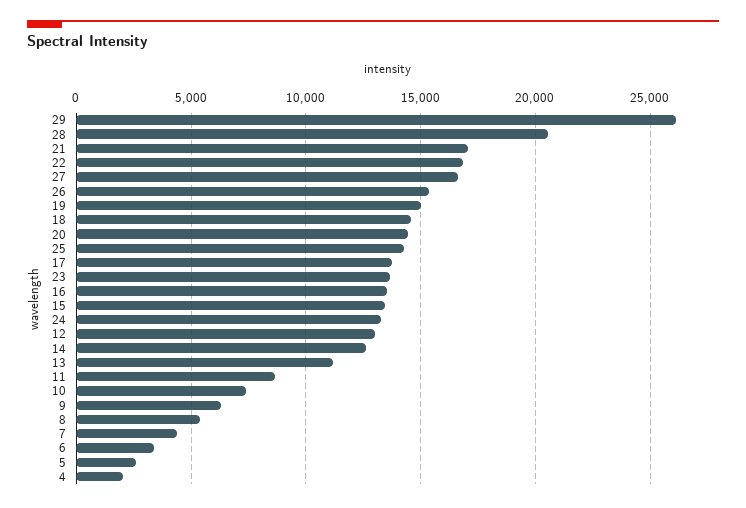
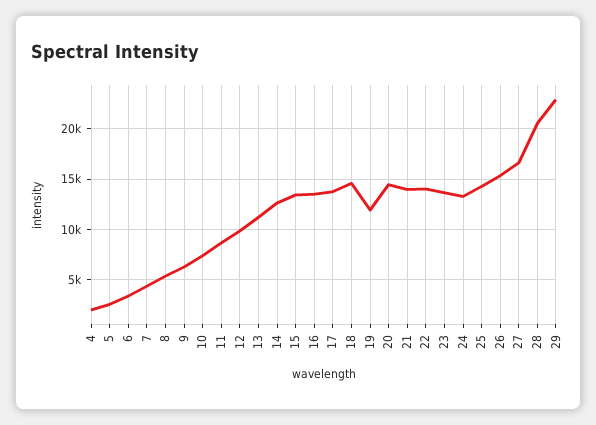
29: 26000 -> 23000
21: 17000 -> 14000
22: 17000 -> 14000
19: 15000 -> 12000
12: 13000 -> 10000

